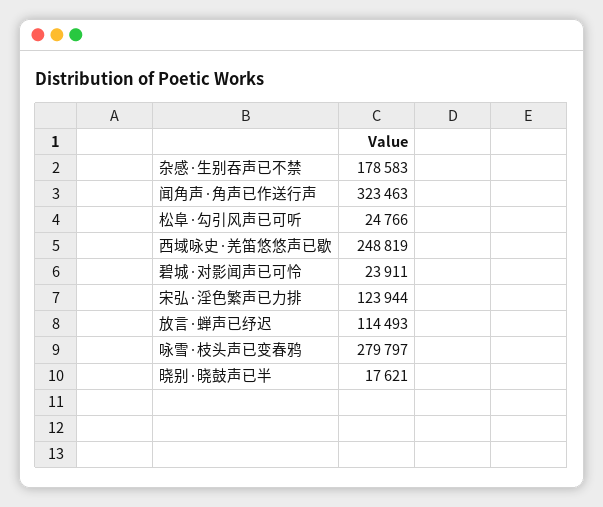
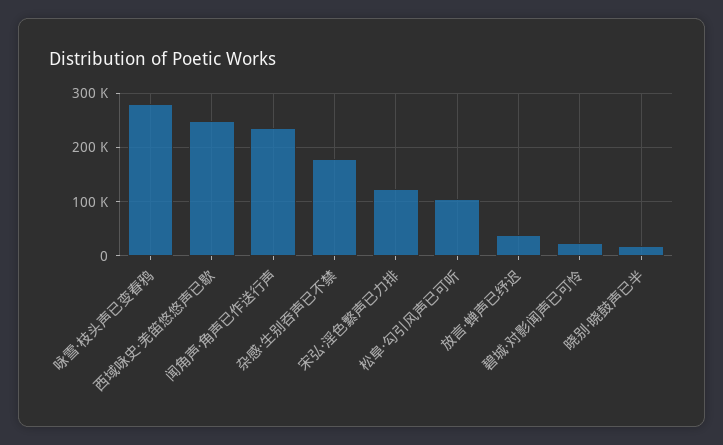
闻角声·角声已作送行声: 323463 -> 240000
松阜·勾引风声已可听: 24766 -> 100000
放言·蝉声已纾迟: 114493 -> 40000

